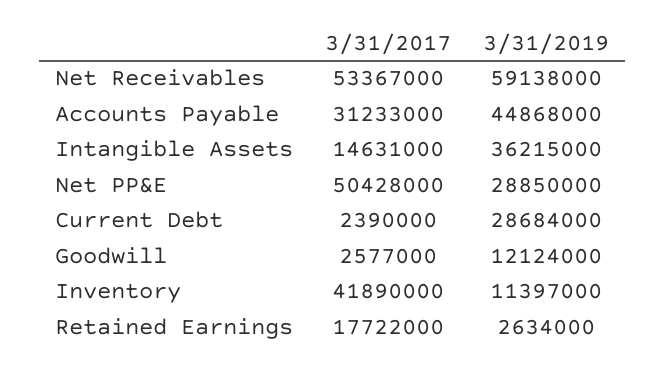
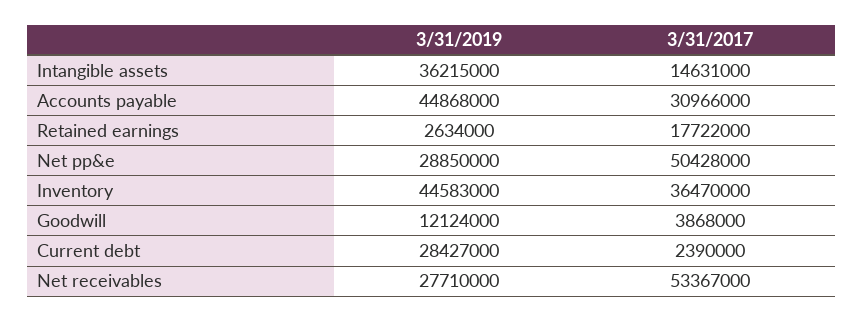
3/31/2019, Net Receivables: 59138000 -> 27710000
3/31/2017, Accounts Payable: 31233000 -> 30966000
3/31/2019, Current Debt: 28684000 -> 28427000
3/31/2017, Goodwill: 2577000 -> 3868000
3/31/2017, Inventory: 41890000 -> 36470000
3/31/2019, Inventory: 11397000 -> 44583000

